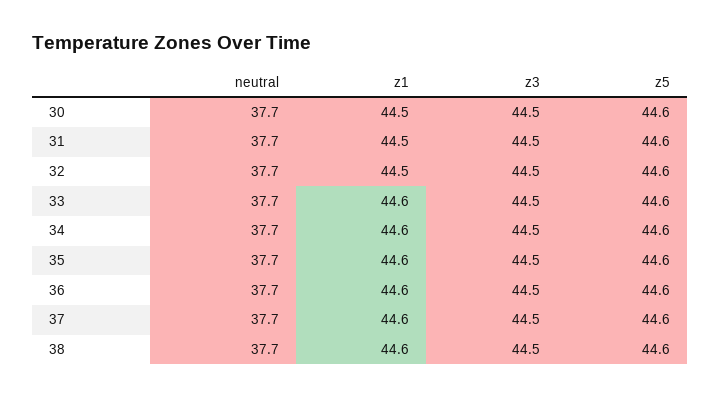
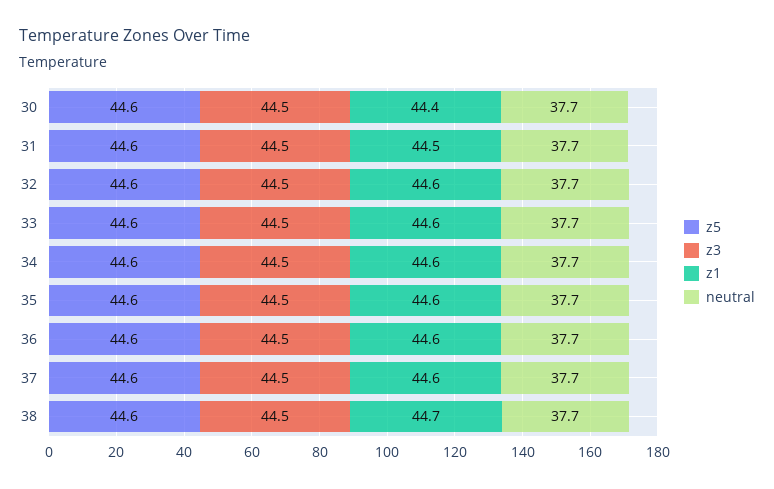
z1, 30: 44.5 -> 44.4
z1, 32: 44.5 -> 44.6
z1, 38: 44.6 -> 44.7

